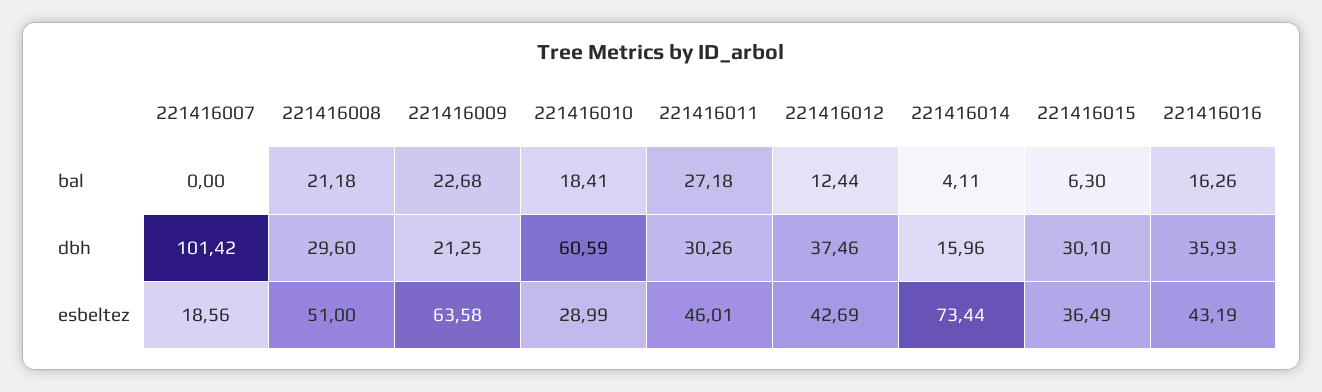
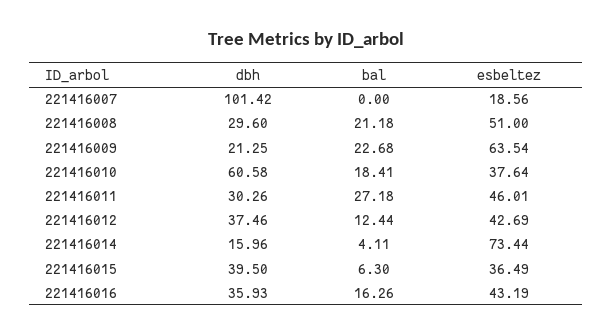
221416010, dbh: 60.59 -> 60.58
221416015, dbh: 30.1 -> 39.5
221416009, esbeltez: 63.58 -> 63.54
221416010, esbeltez: 28.99 -> 37.64

